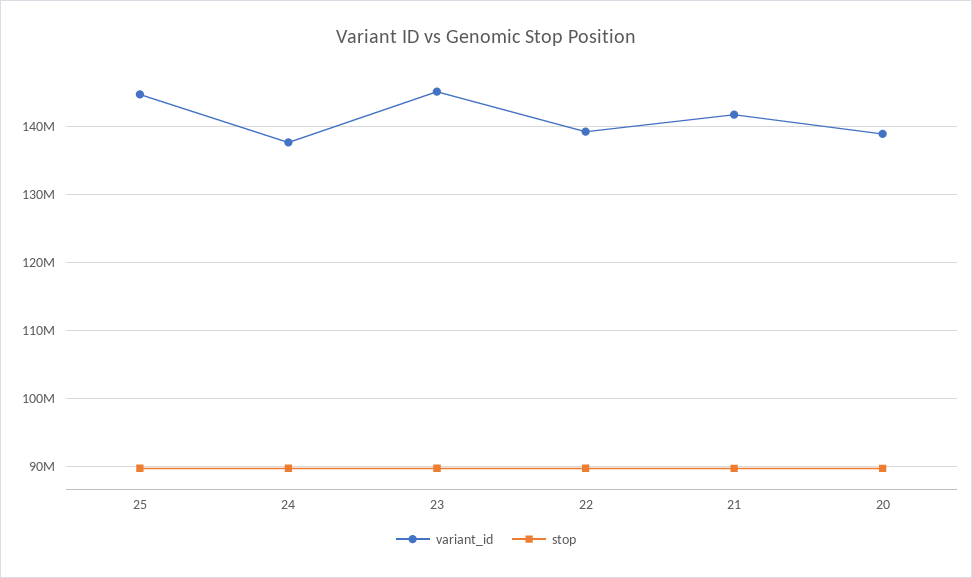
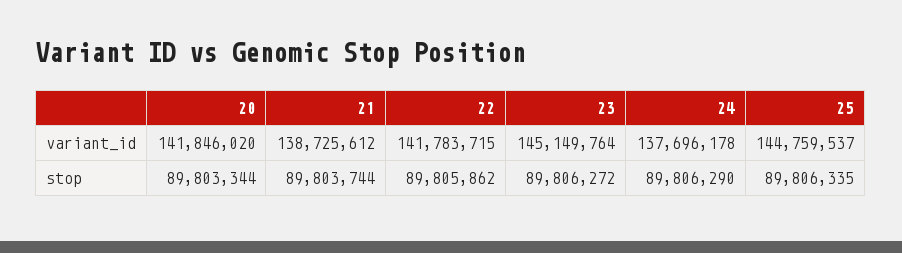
variant_id, 22: 139000000 -> 141783715
variant_id, 21: 142000000 -> 138725612
variant_id, 20: 139000000 -> 141846020

